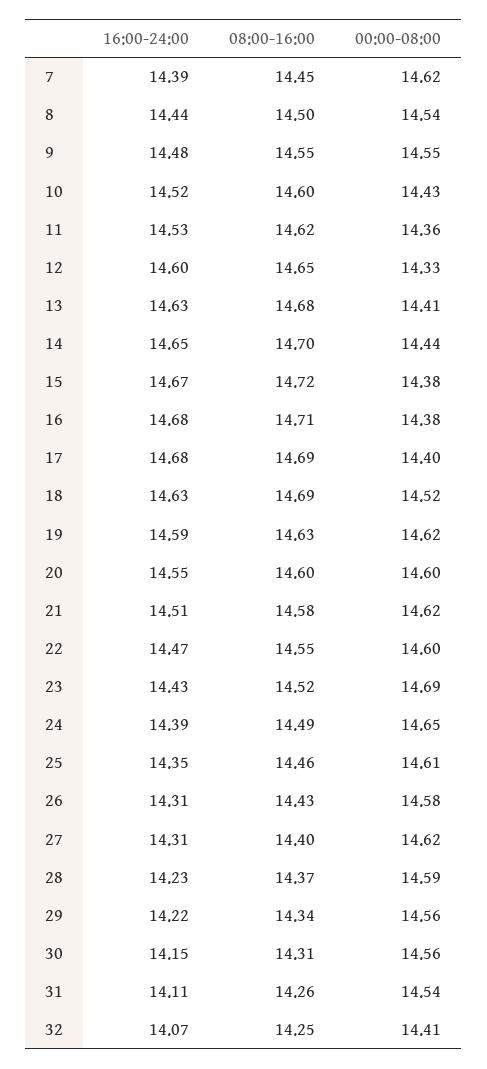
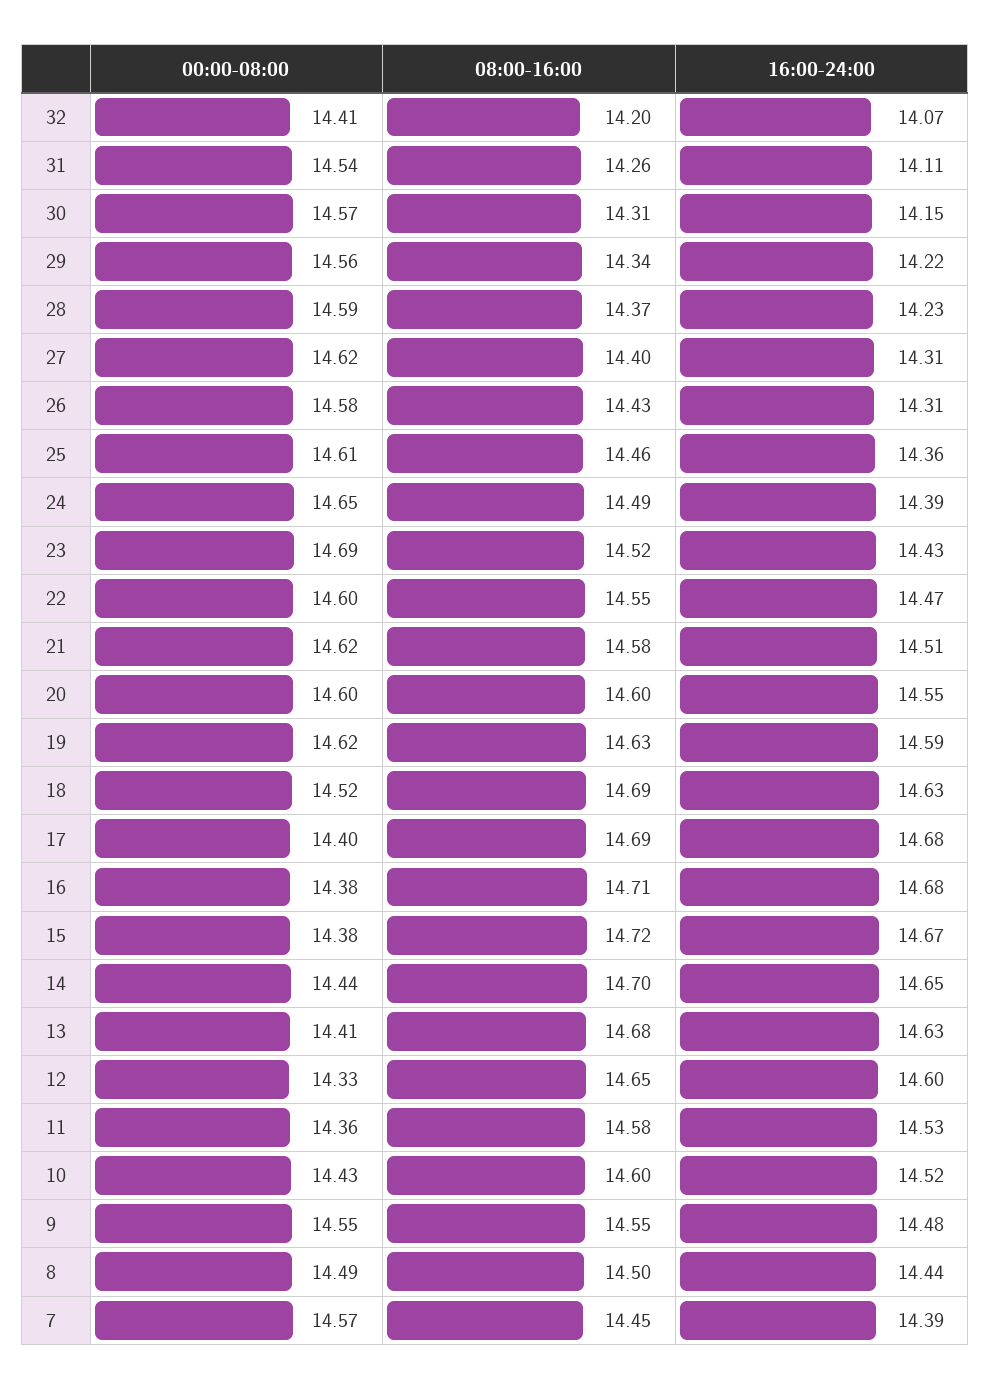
00:00-08:00, 7: 14.62 -> 14.57
00:00-08:00, 8: 14.54 -> 14.49
08:00-16:00, 11: 14.62 -> 14.58
16:00-24:00, 25: 14.35 -> 14.36
00:00-08:00, 30: 14.56 -> 14.57
08:00-16:00, 32: 14.25 -> 14.2

